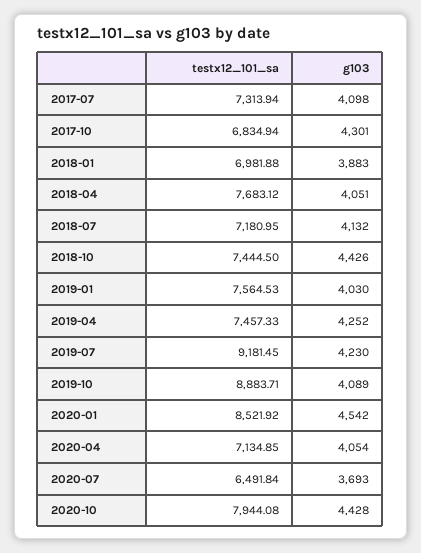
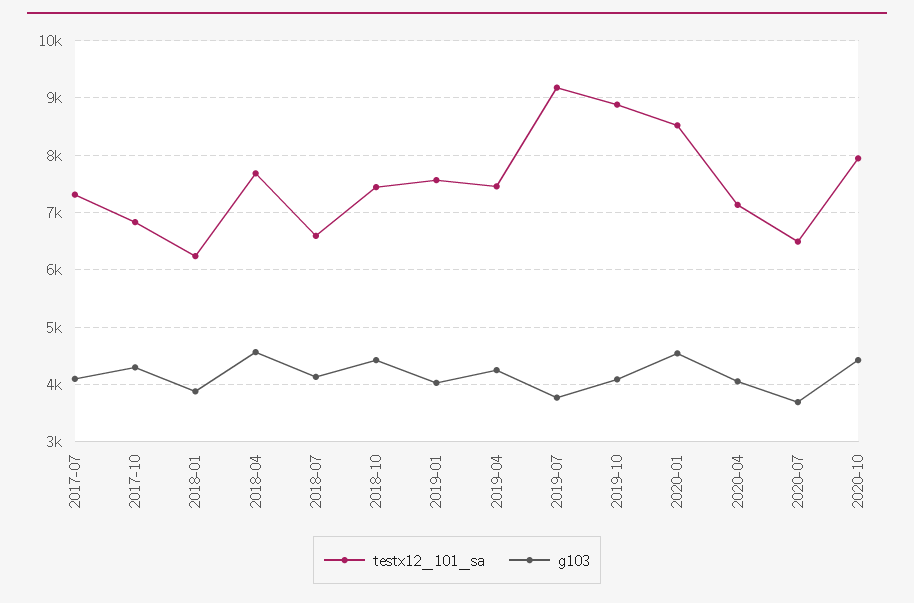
testx12_101_sa, 2018-01: 6981.88 -> 6200
g103, 2018-04: 4051 -> 4600
testx12_101_sa, 2018-07: 7180.95 -> 6600
g103, 2019-07: 4230 -> 3800

